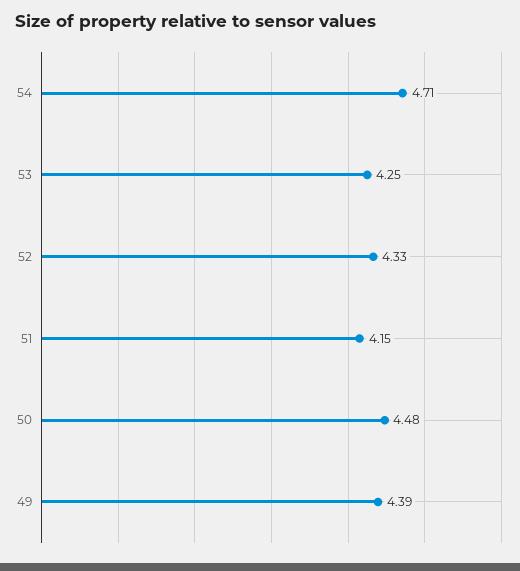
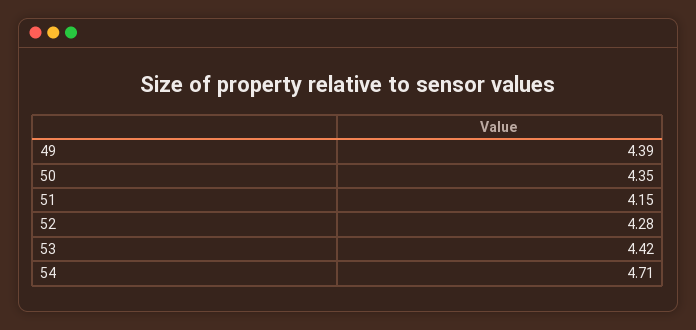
53: 4.25 -> 4.42
52: 4.33 -> 4.28
50: 4.48 -> 4.35

